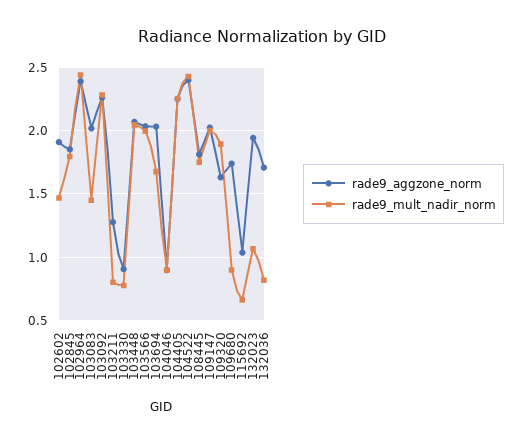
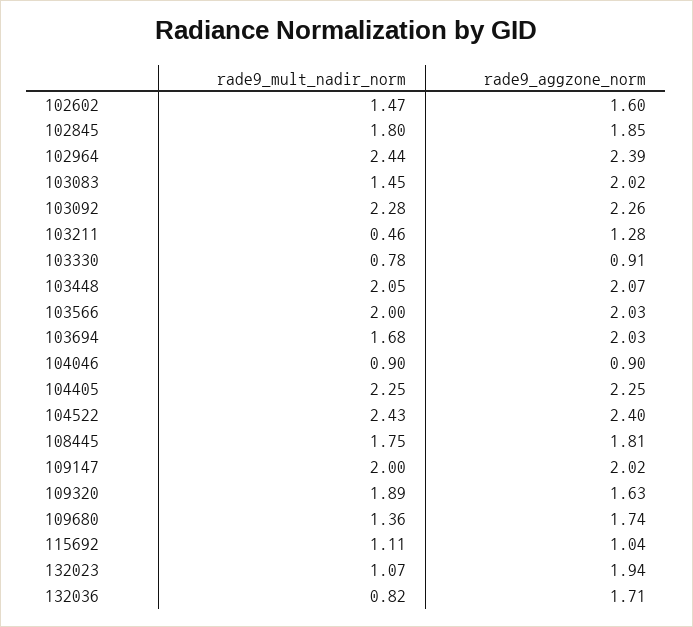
rade9_aggzone_norm, 102602: 1.9 -> 1.6
rade9_mult_nadir_norm, 103211: 0.8 -> 0.46
rade9_mult_nadir_norm, 109680: 0.9 -> 1.36
rade9_mult_nadir_norm, 115692: 0.65 -> 1.11

